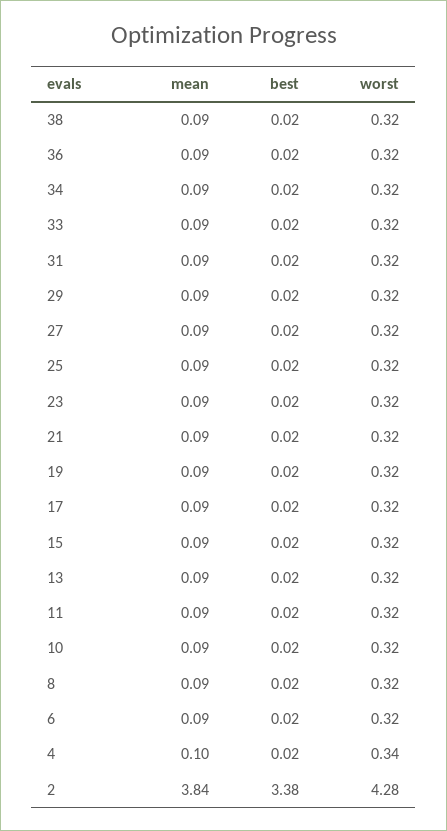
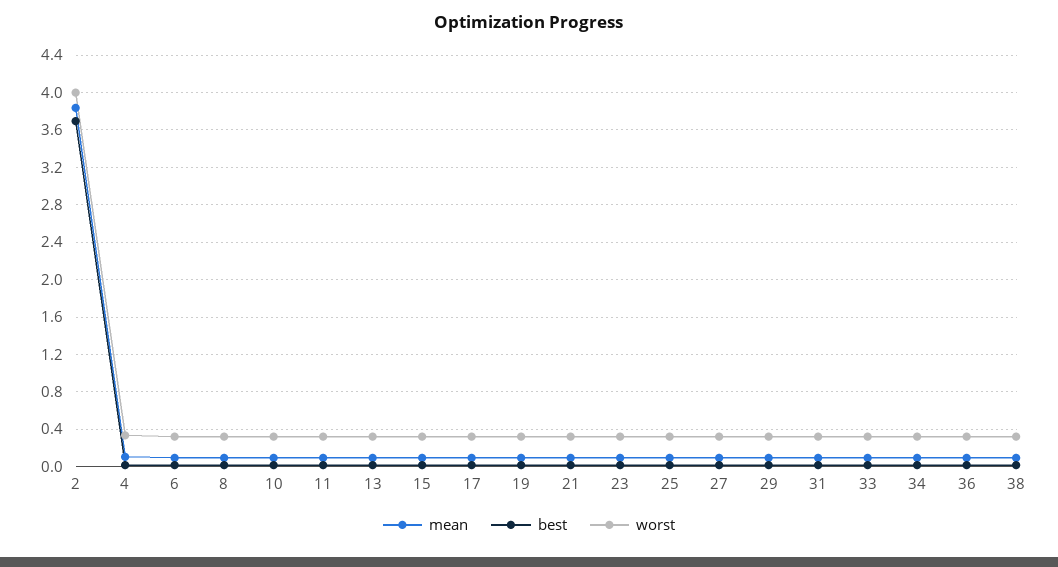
best, 2: 3.38 -> 3.7
worst, 2: 4.28 -> 4

